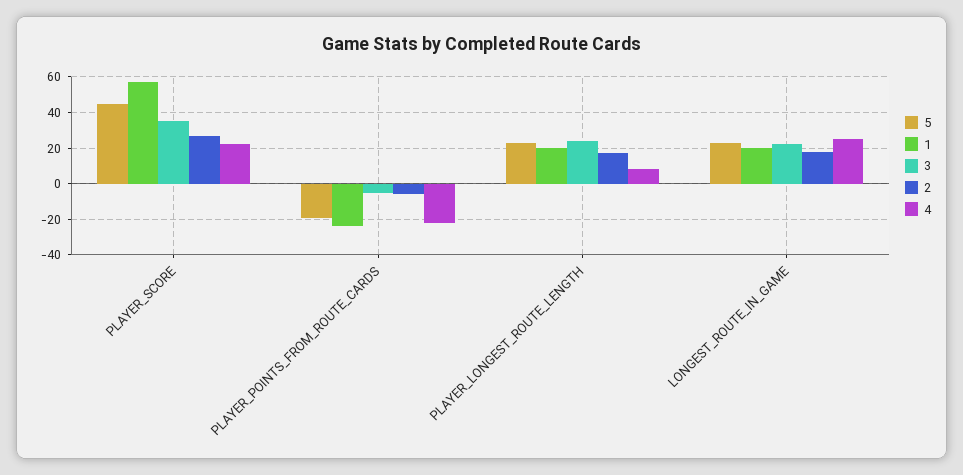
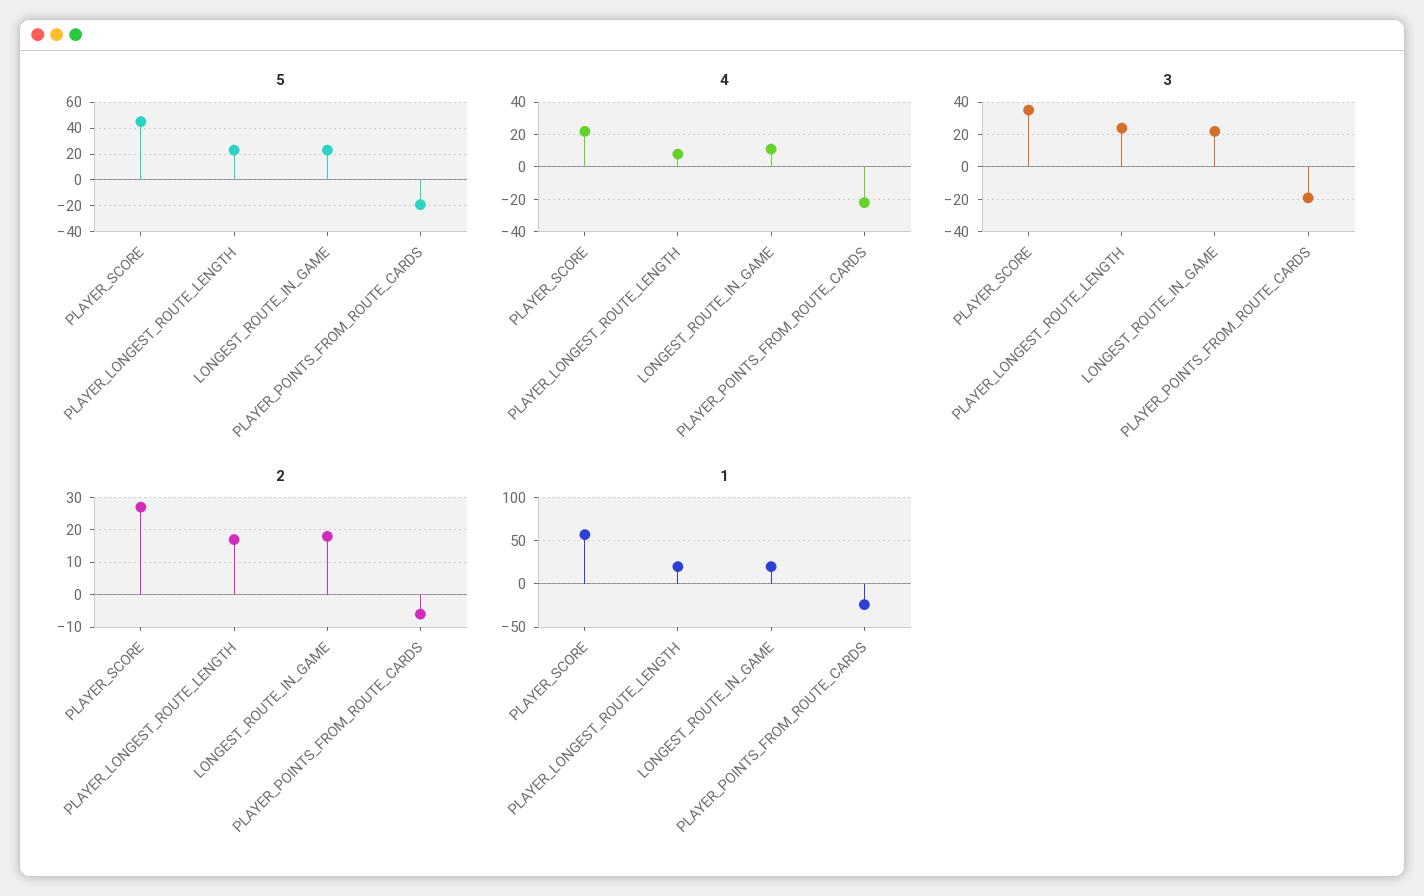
3, PLAYER_POINTS_FROM_ROUTE_CARDS: -5 -> -20
4, LONGEST_ROUTE_IN_GAME: 25 -> 10

